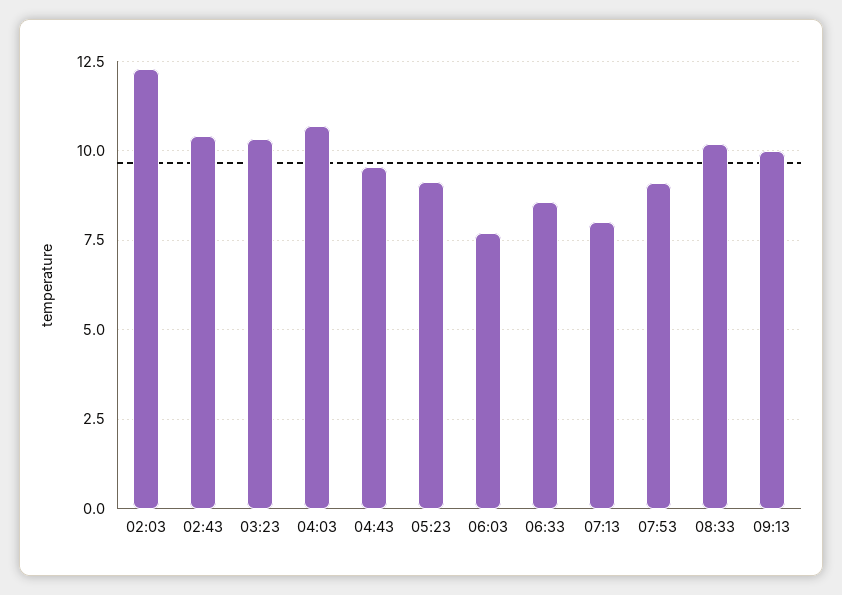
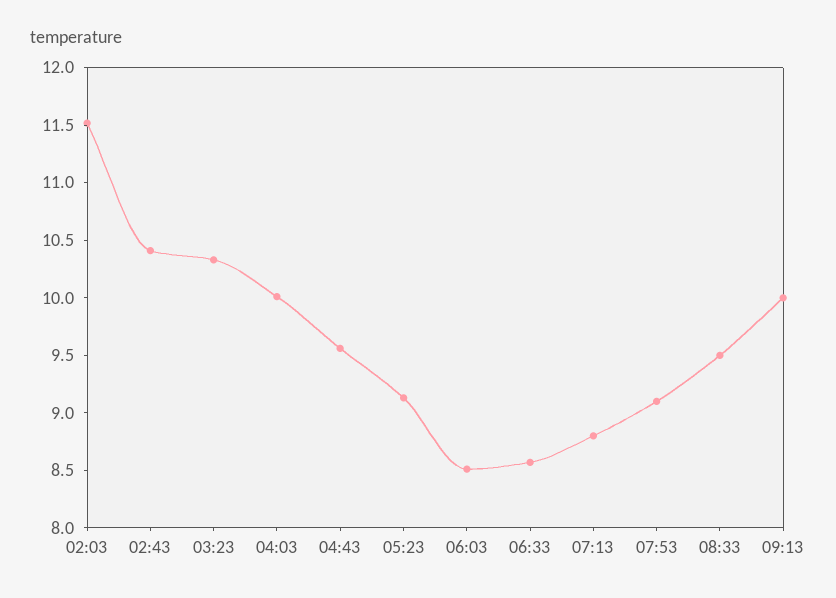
02:03: 12.25 -> 11.5
04:03: 10.75 -> 10
06:03: 7.75 -> 8.5
07:13: 8 -> 8.8
08:33: 10.25 -> 9.5

